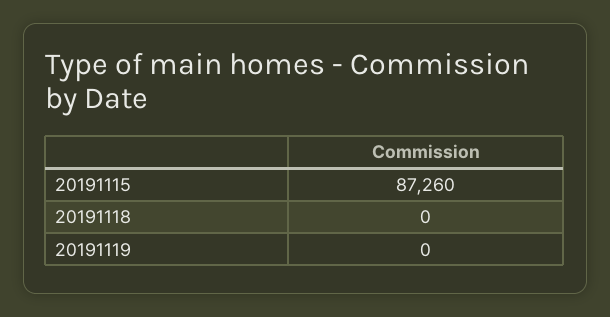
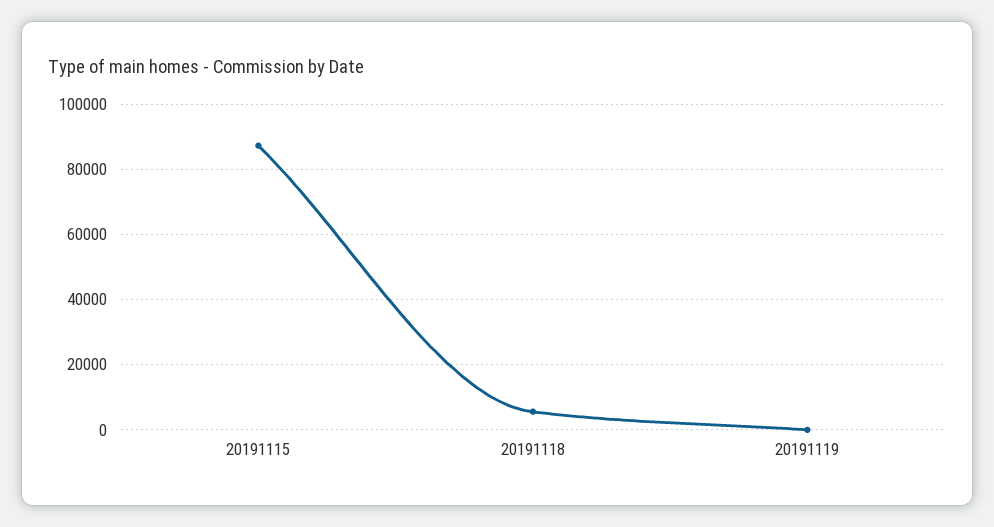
20191118: 0 -> 6000

